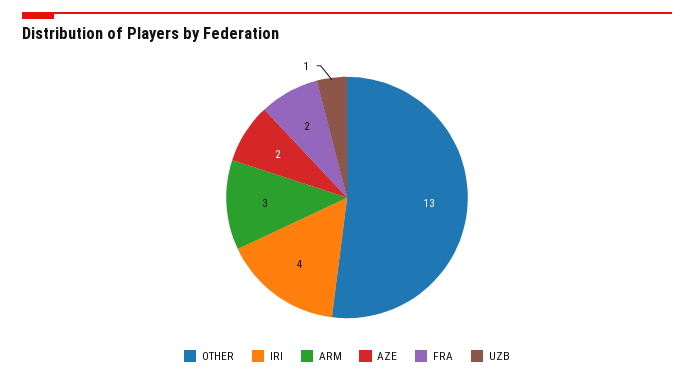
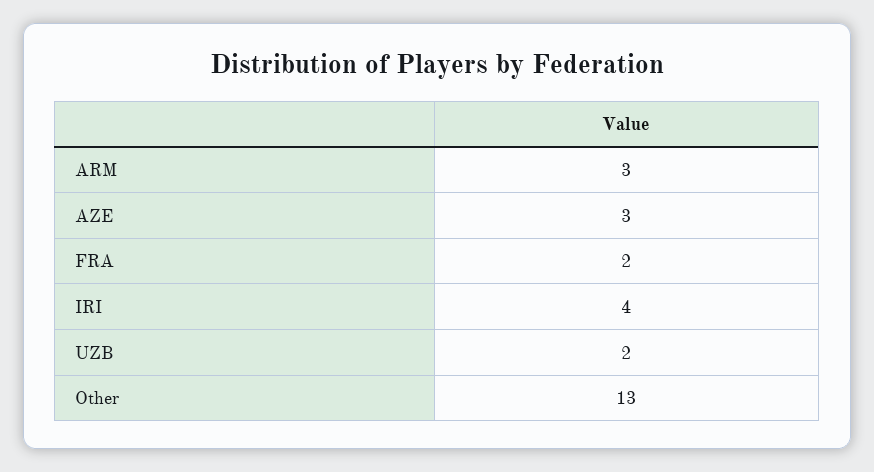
AZE: 2 -> 3
UZB: 1 -> 2

